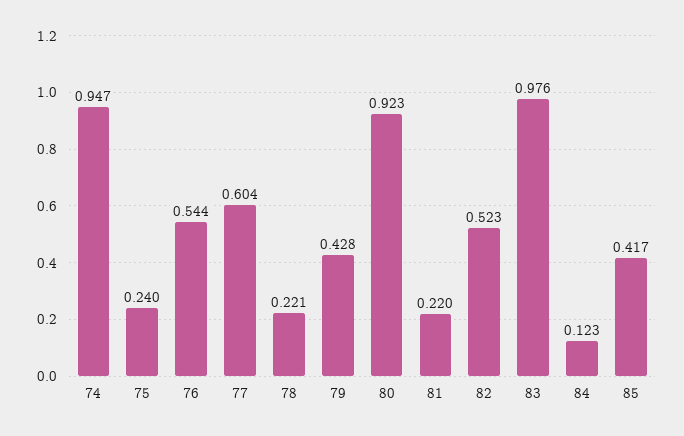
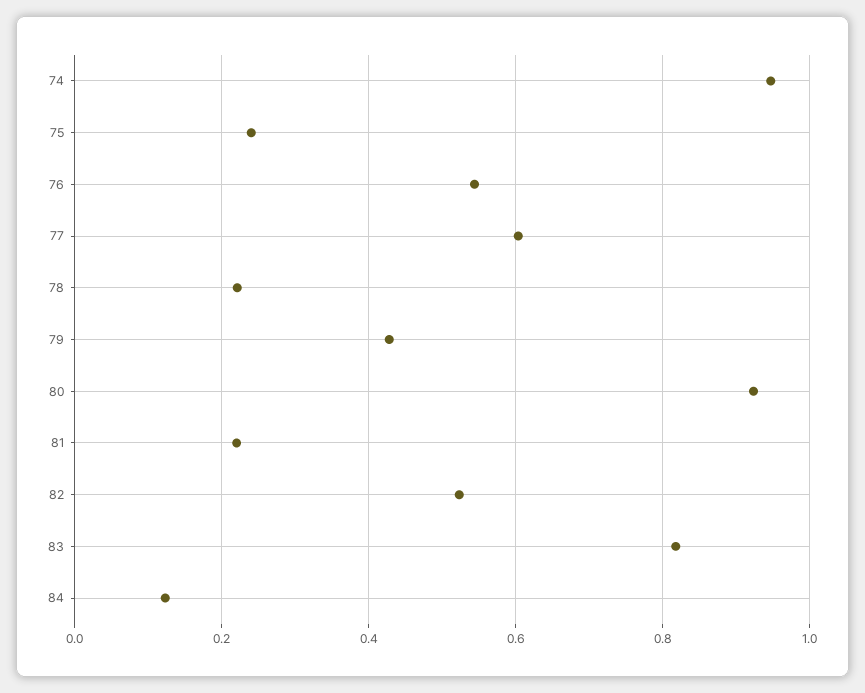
83: 0.976 -> 0.82
85: 0.417 -> none

